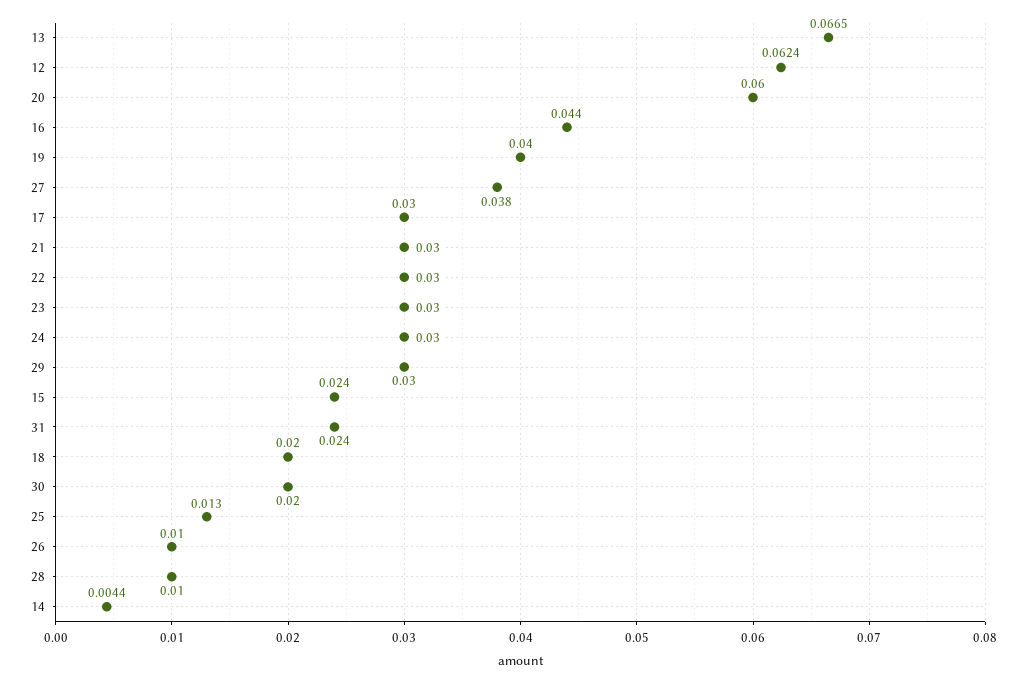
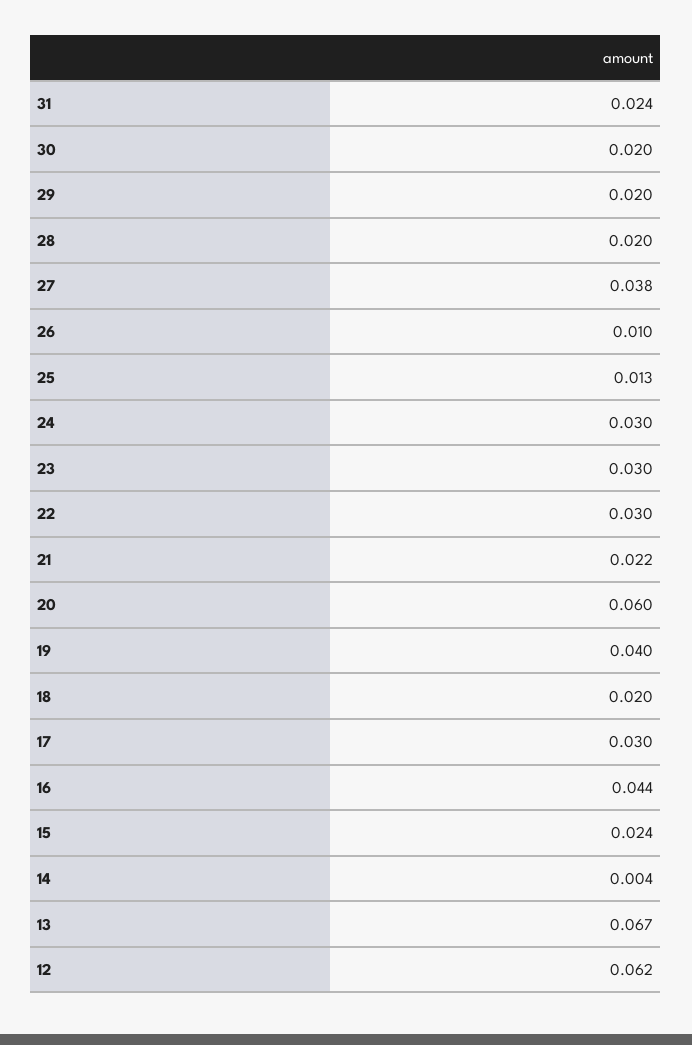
21: 0.03 -> 0.022
29: 0.03 -> 0.02
28: 0.01 -> 0.02

